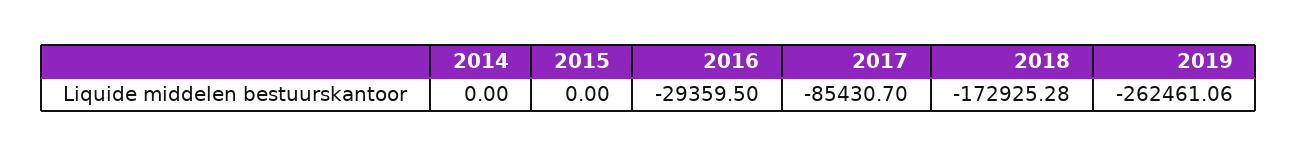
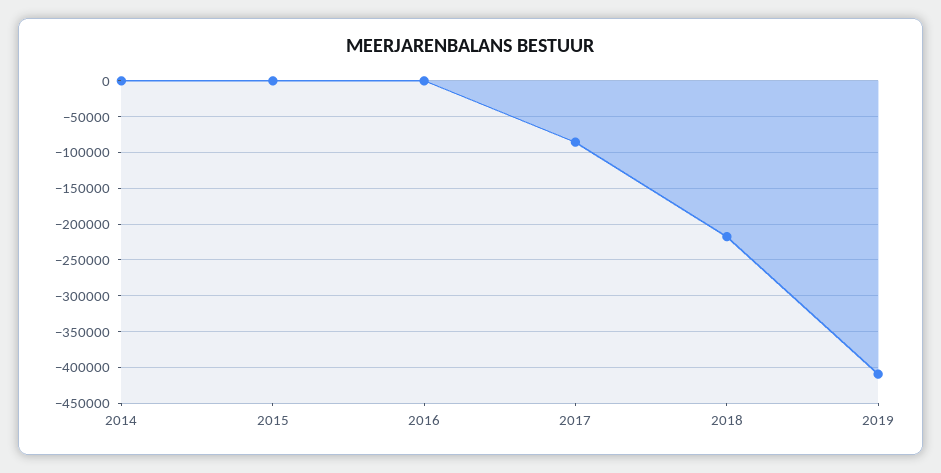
2016: -29359.5 -> 0
2018: -172925.28 -> -220000
2019: -262461.06 -> -410000

